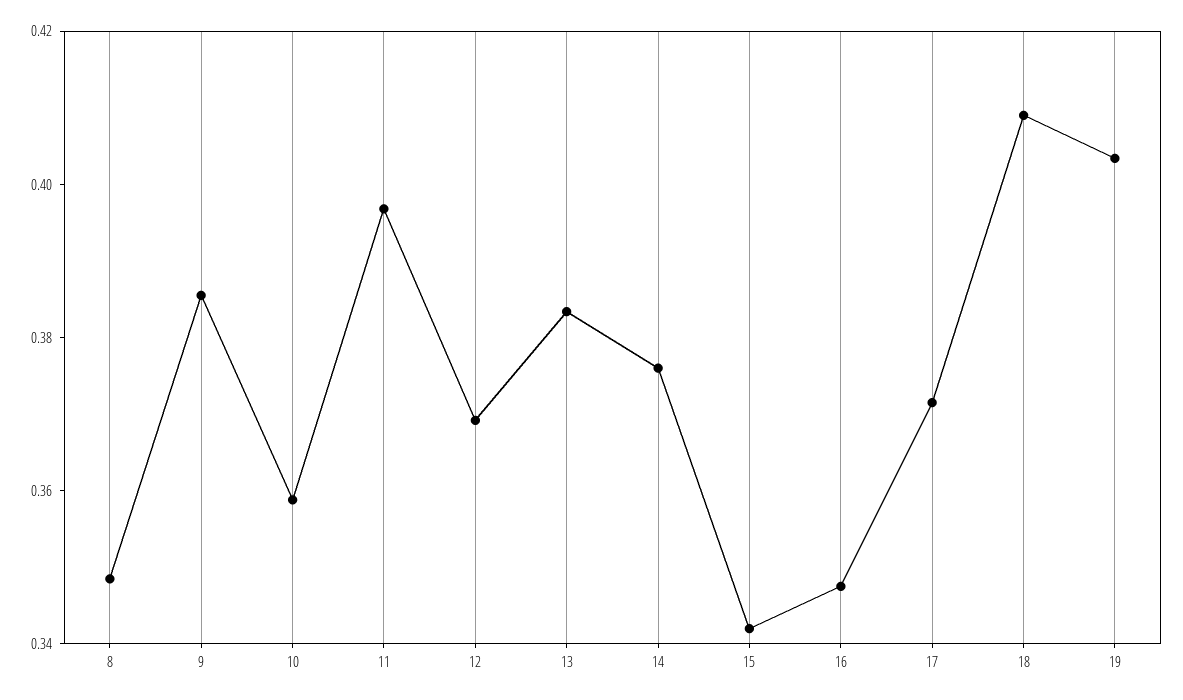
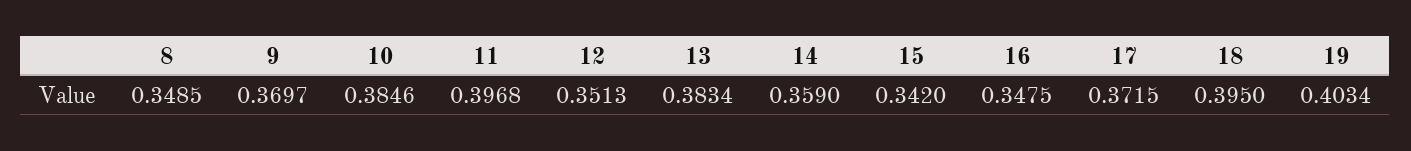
9: 0.385 -> 0.3697
10: 0.36 -> 0.3846
12: 0.37 -> 0.3513
14: 0.375 -> 0.359
18: 0.41 -> 0.395

